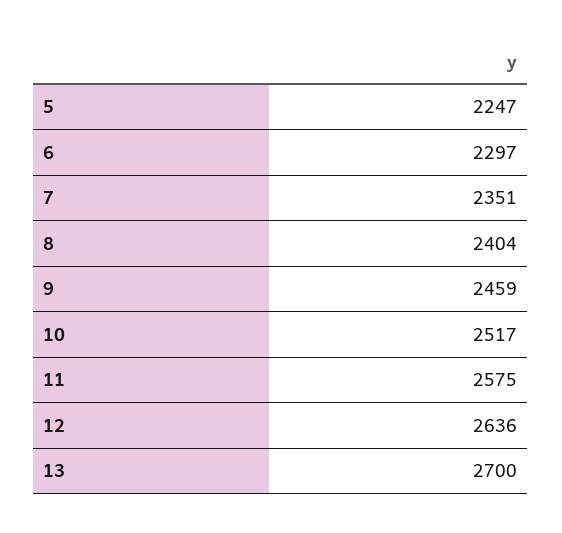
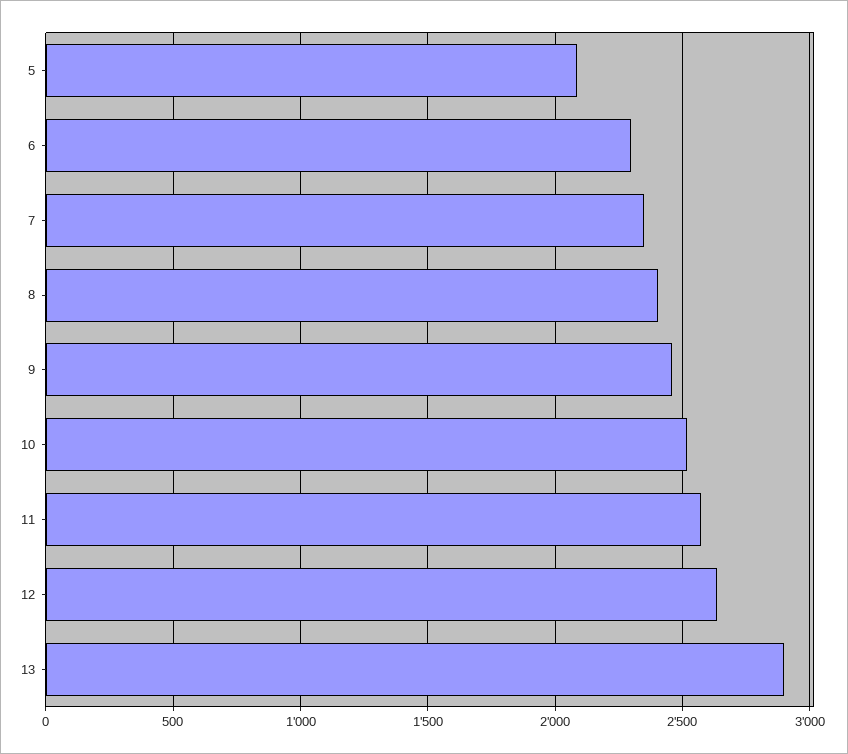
5: 2247 -> 2100
13: 2700 -> 2900

